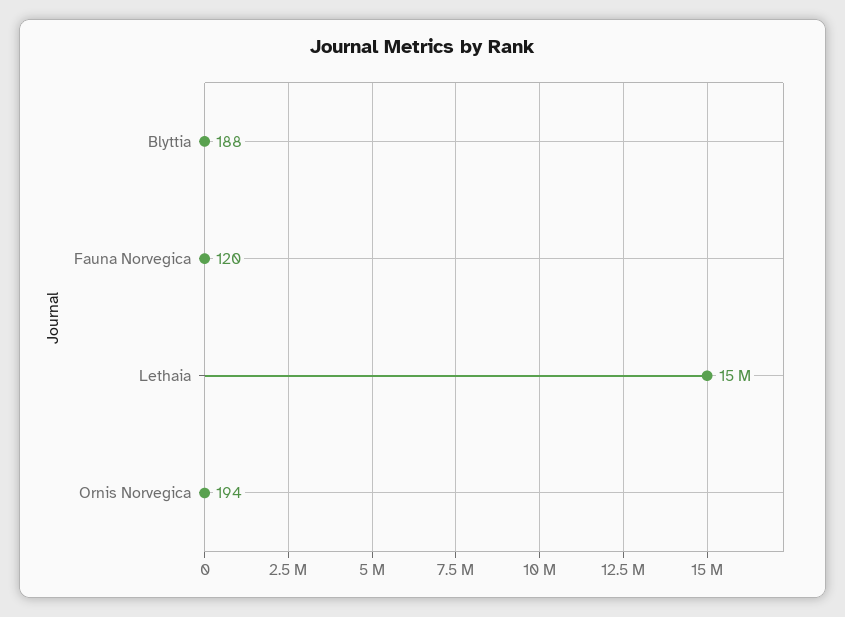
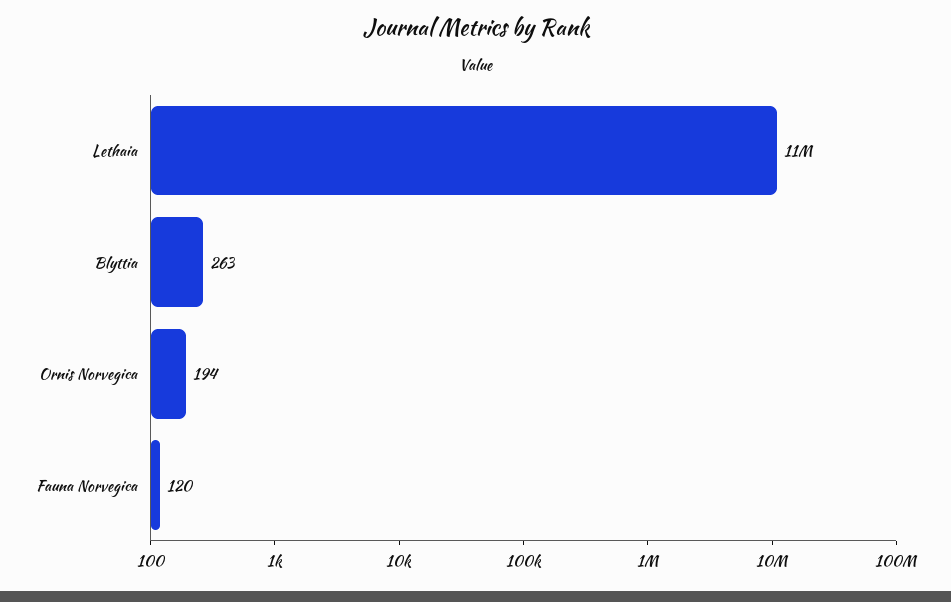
Blyttia: 188 -> 263
Lethaia: 15000000 -> 11000000

